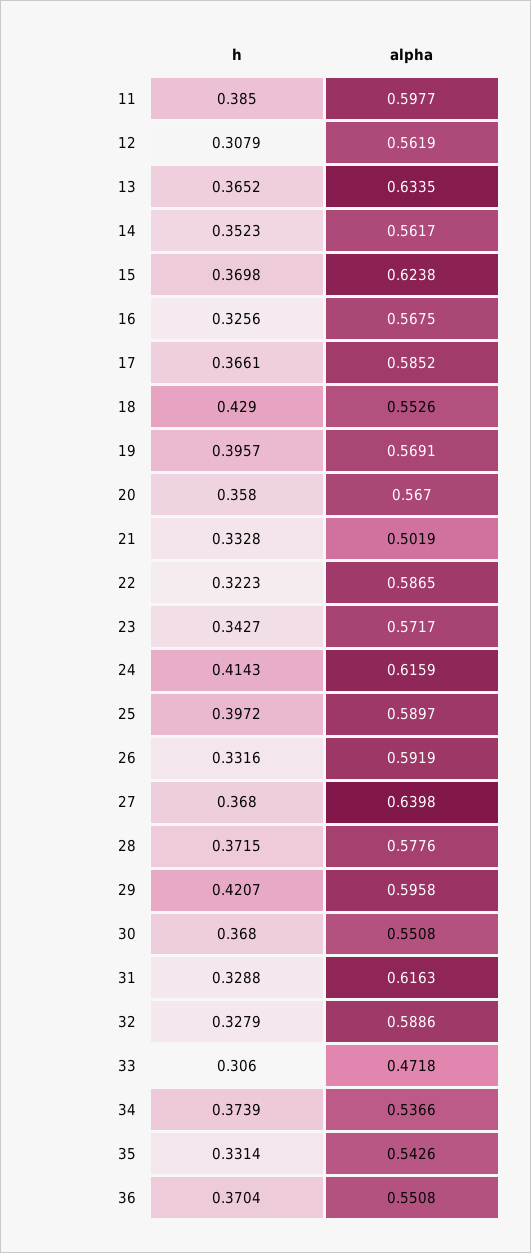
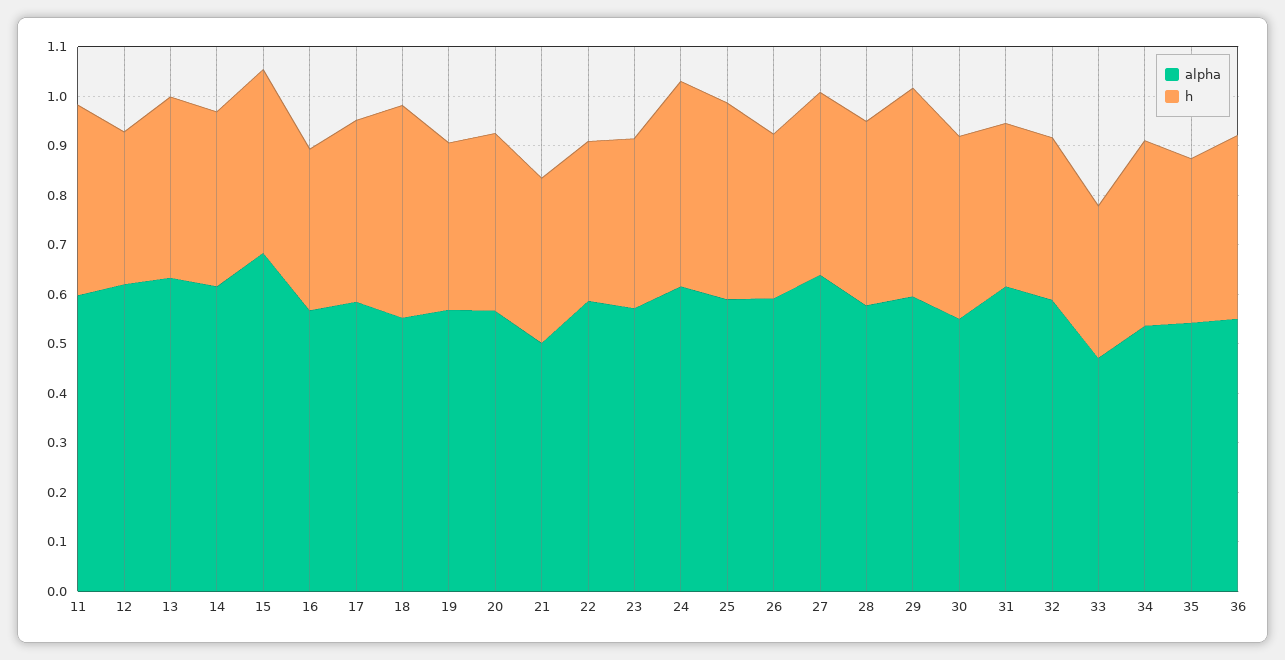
alpha, 12: 0.5619 -> 0.62
alpha, 14: 0.5617 -> 0.62
alpha, 15: 0.6238 -> 0.68
h, 19: 0.3957 -> 0.34

